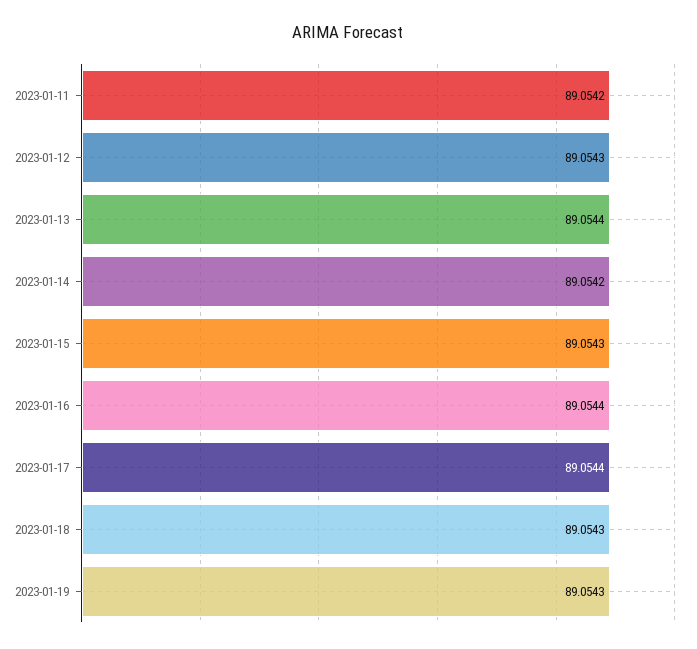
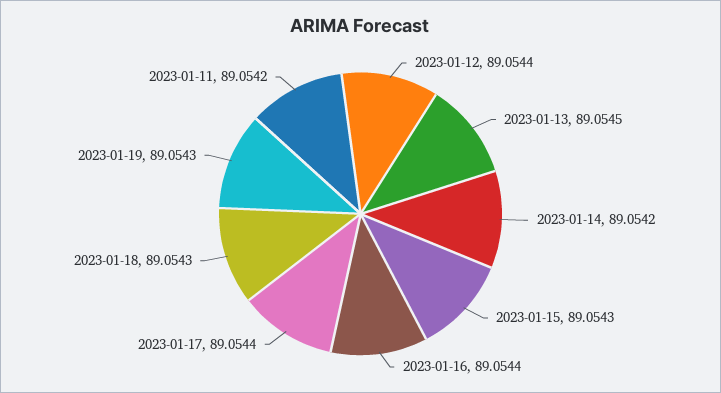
2023-01-12: 89.0543 -> 89.0544
2023-01-13: 89.0544 -> 89.0545

